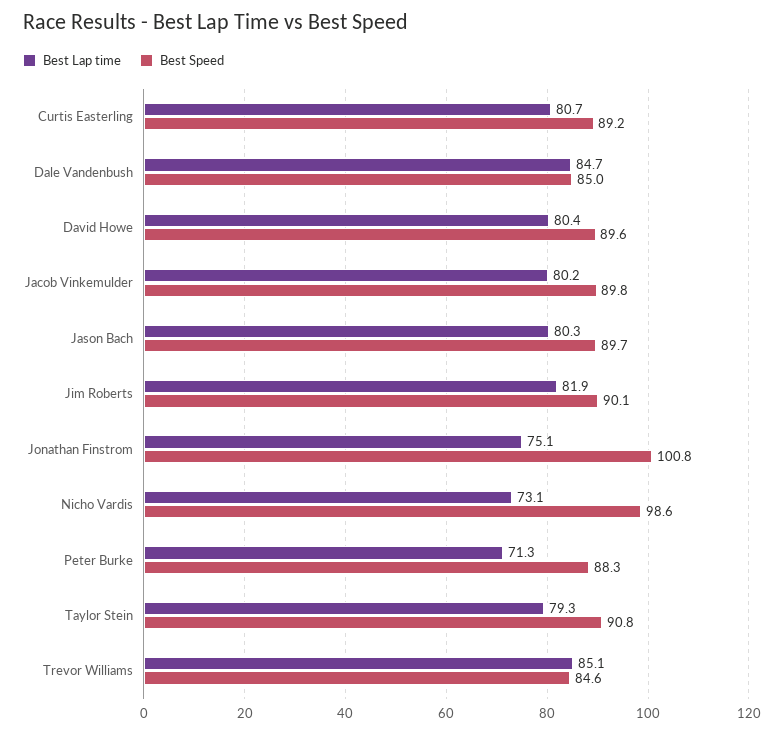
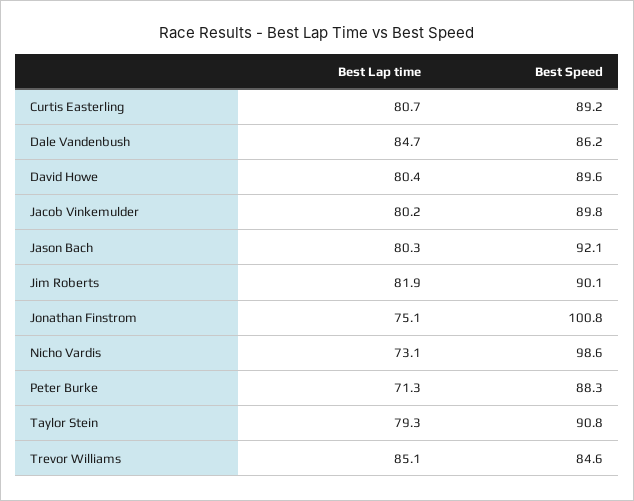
Best Speed, Dale Vandenbush: 85 -> 86.2
Best Speed, Jason Bach: 89.7 -> 92.1

